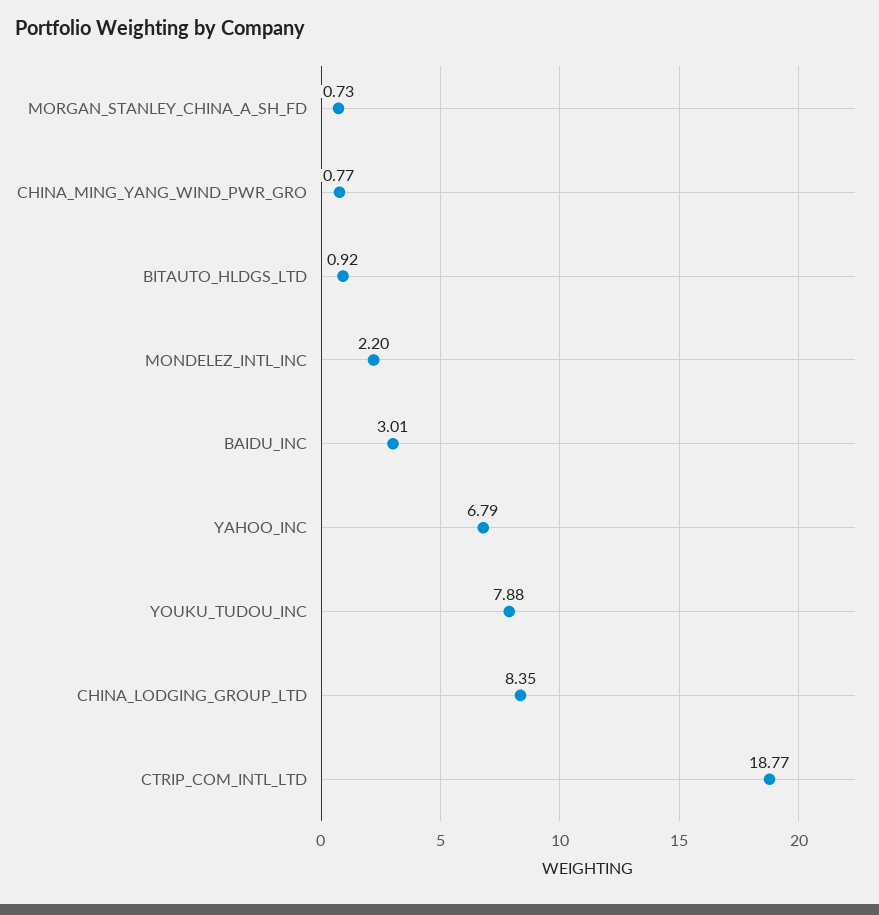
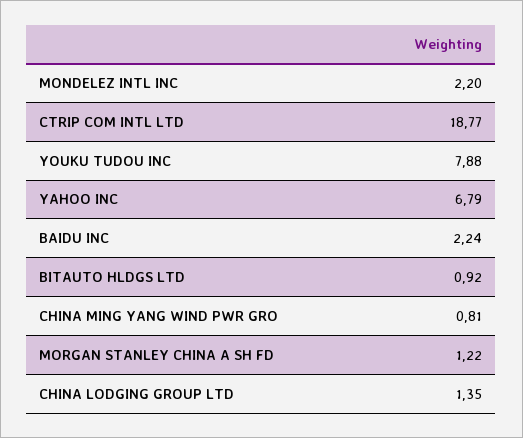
MORGAN_STANLEY_CHINA_A_SH_FD: 0.73 -> 1.22
CHINA_MING_YANG_WIND_PWR_GRO: 0.77 -> 0.81
BAIDU_INC: 3.01 -> 2.24
CHINA_LODGING_GROUP_LTD: 8.35 -> 1.35

